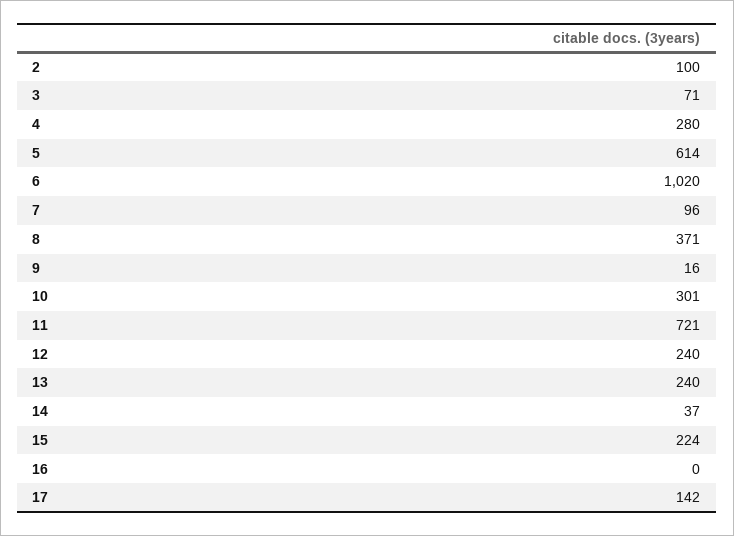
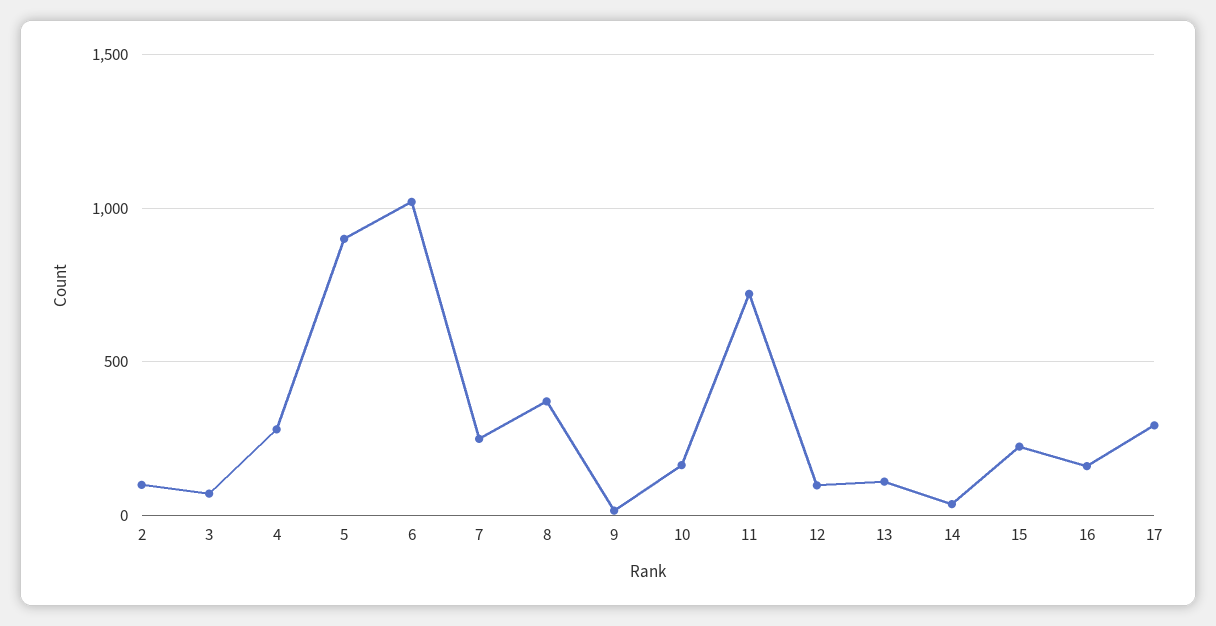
5: 614 -> 900
7: 96 -> 250
10: 301 -> 150
12: 240 -> 100
13: 240 -> 100
16: 0 -> 150
17: 142 -> 300

